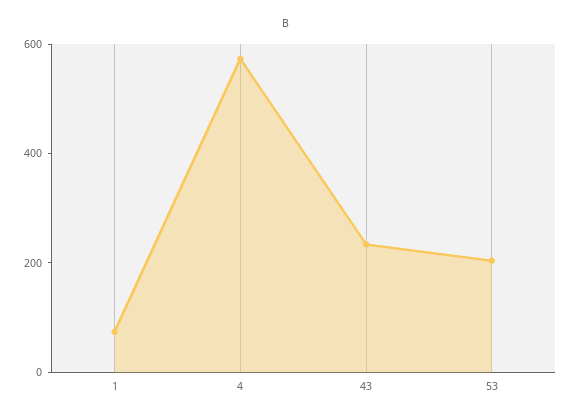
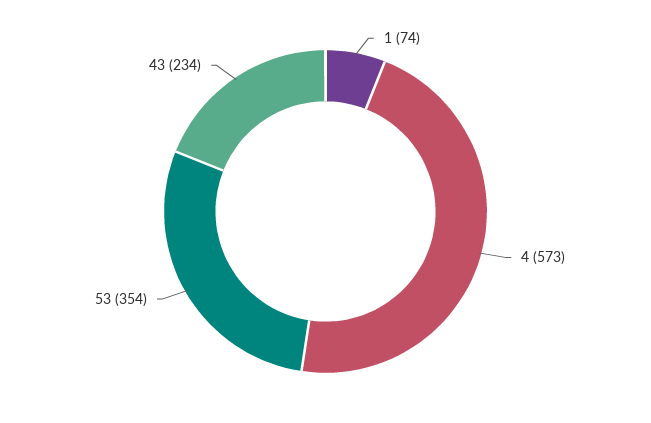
53: 200 -> 354

